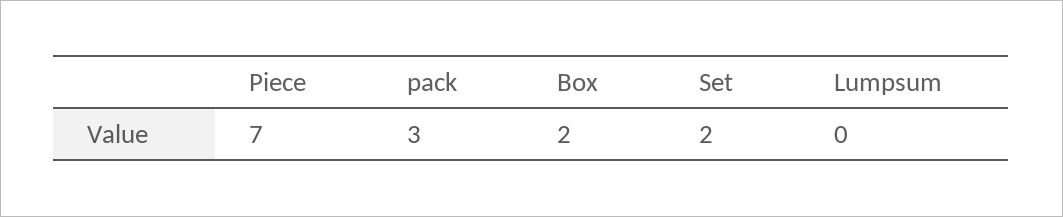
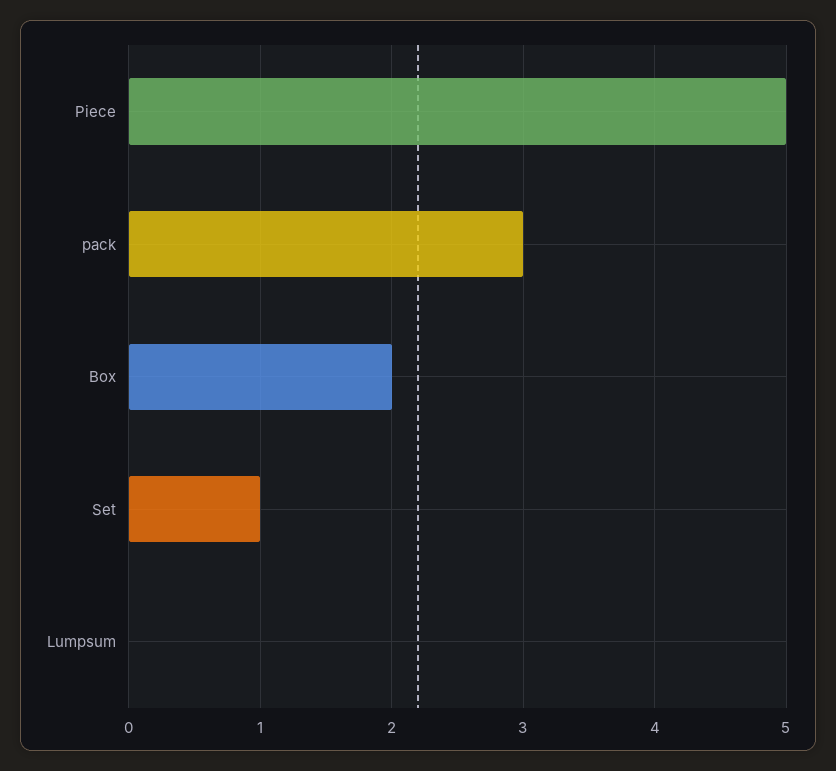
Piece: 7 -> 5
Set: 2 -> 1

